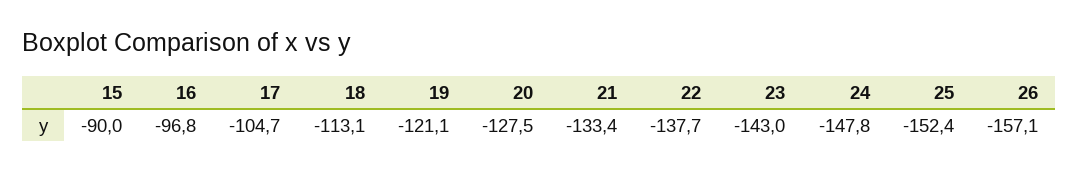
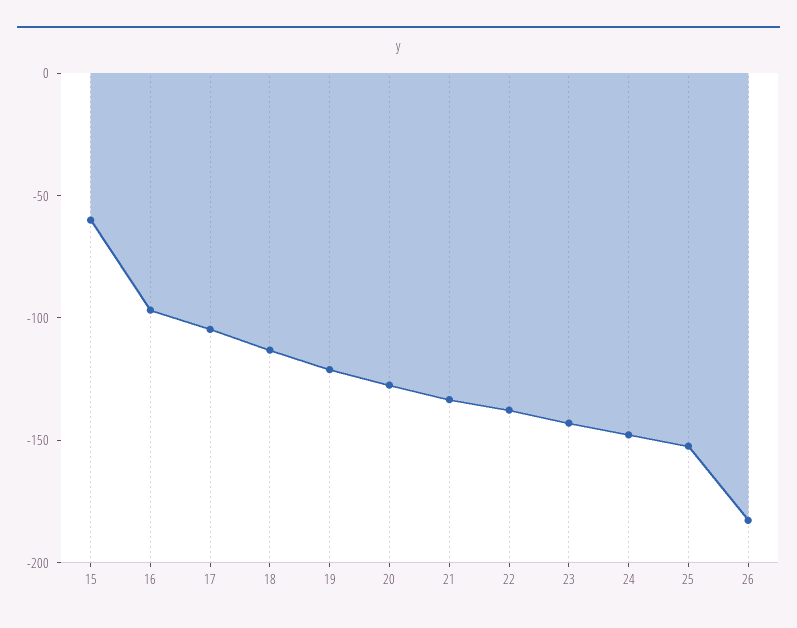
15: -90 -> -60
26: -157.1 -> -180

